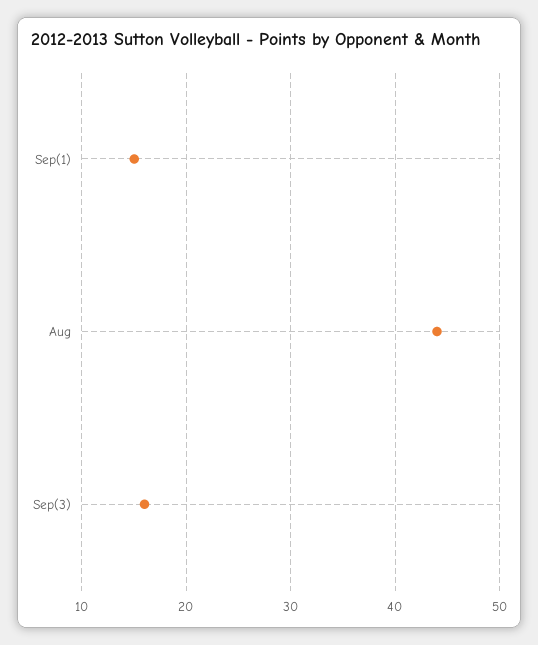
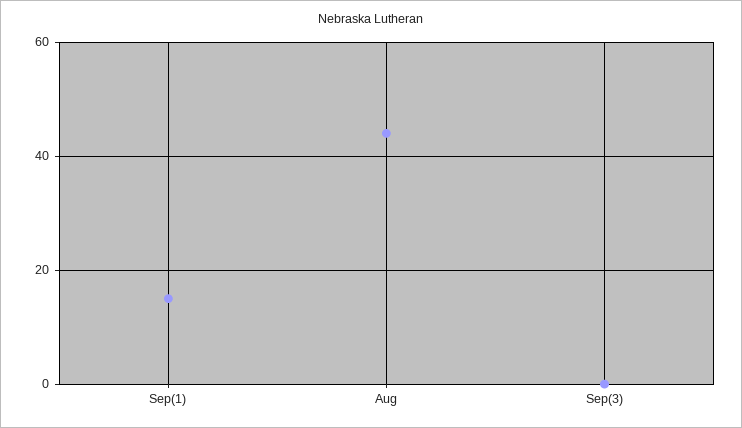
Sep(3): 16 -> 0

